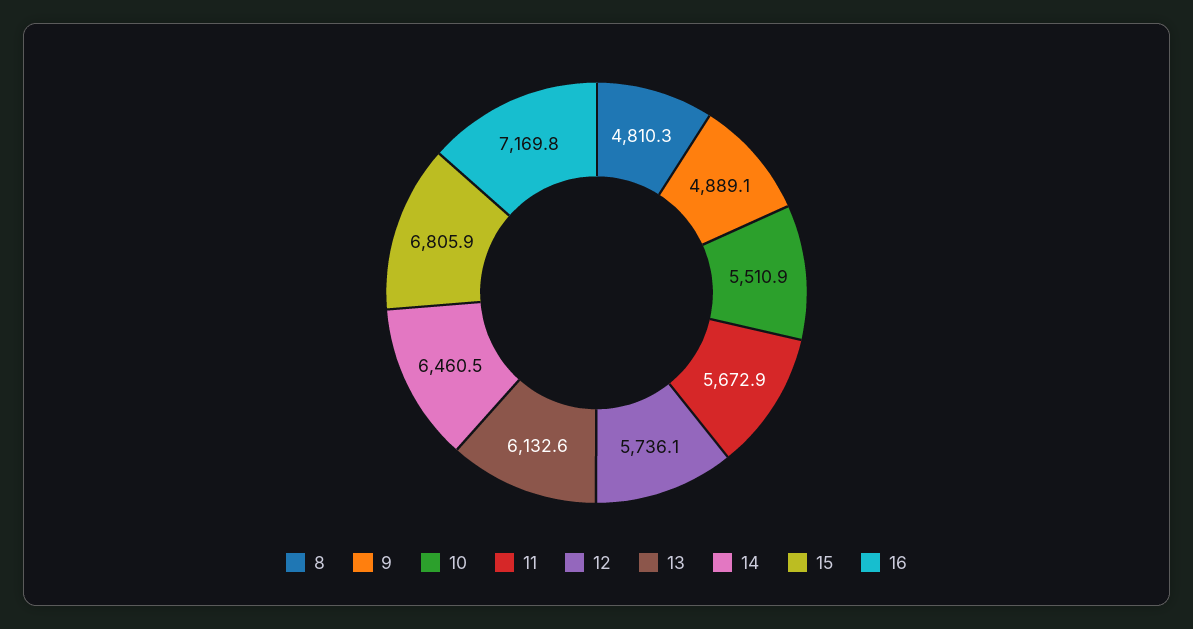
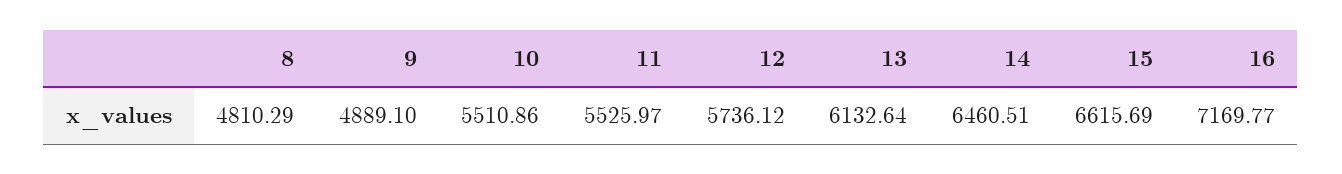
11: 5672.9 -> 5525.97
15: 6805.9 -> 6615.69

